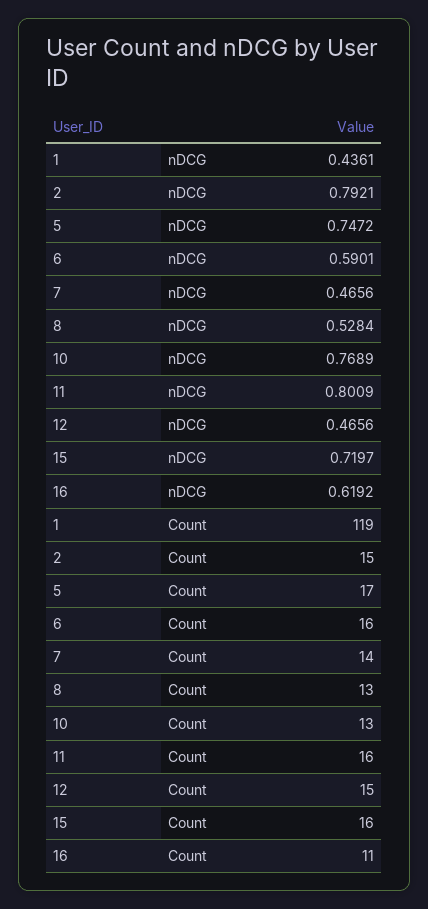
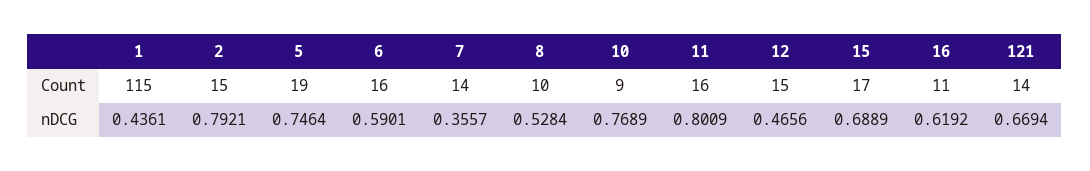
5, nDCG: 0.7472 -> 0.7464
7, nDCG: 0.4656 -> 0.3557
15, nDCG: 0.7197 -> 0.6889
1, Count: 119 -> 115
5, Count: 17 -> 19
8, Count: 13 -> 10
10, Count: 13 -> 9
15, Count: 16 -> 17
121, Count: none -> 14
121, nDCG: none -> 0.6694

